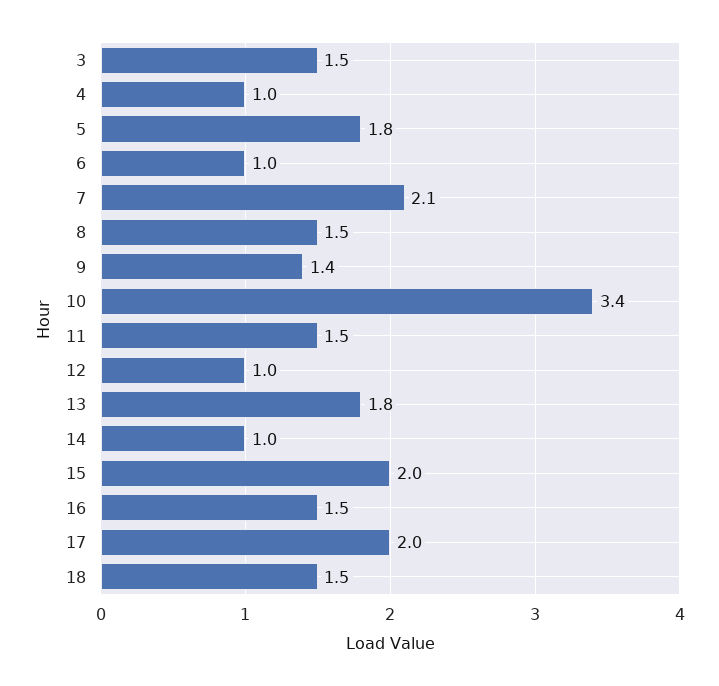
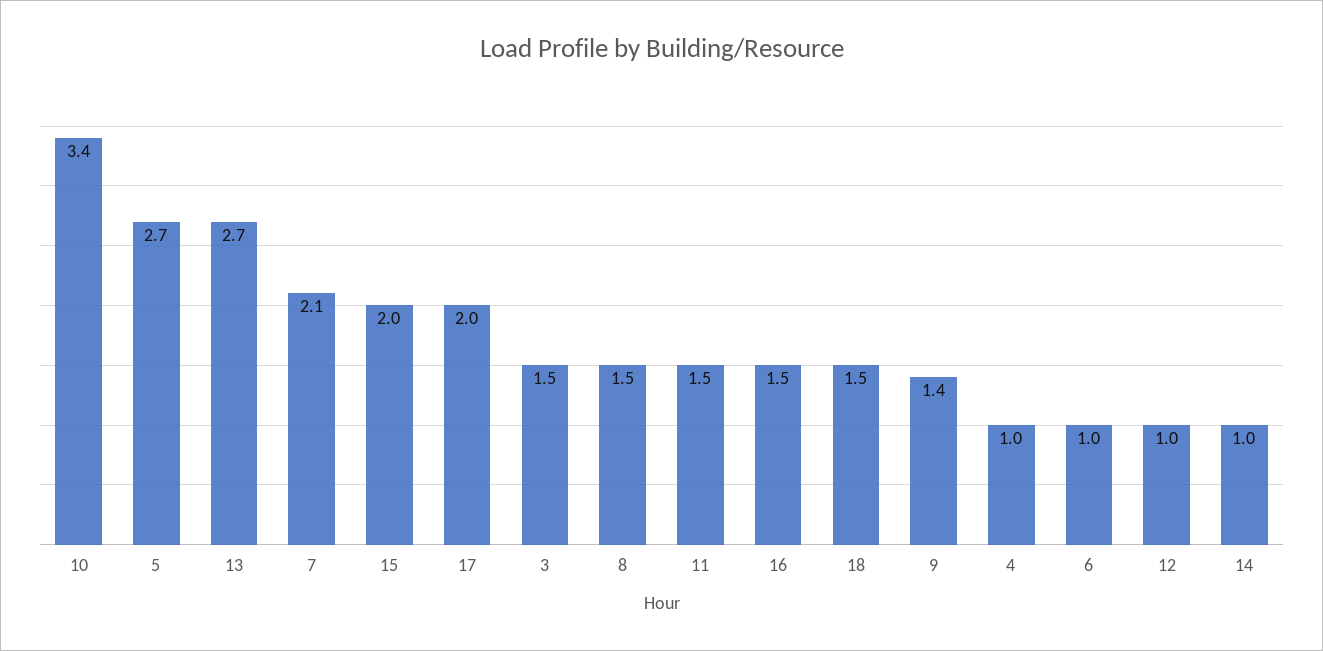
5: 1.8 -> 2.7
13: 1.8 -> 2.7

